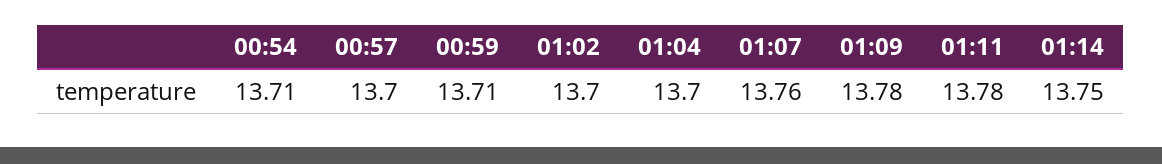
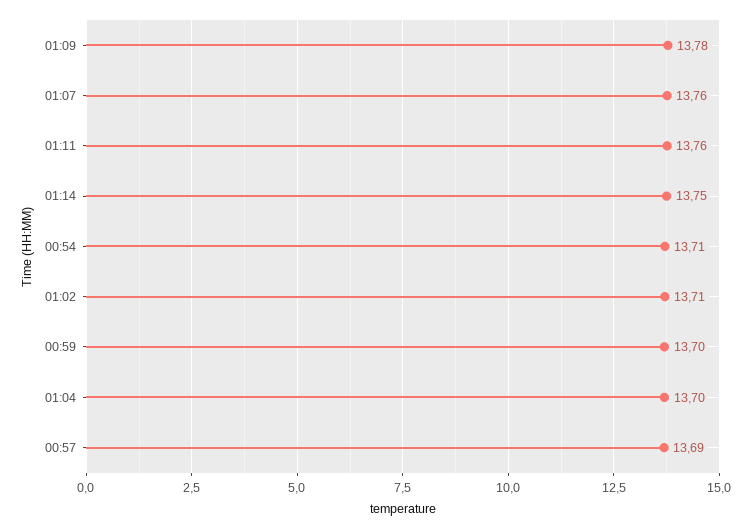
00:57: 13.7 -> 13.69
00:59: 13.71 -> 13.7
01:02: 13.7 -> 13.71
01:11: 13.78 -> 13.76

